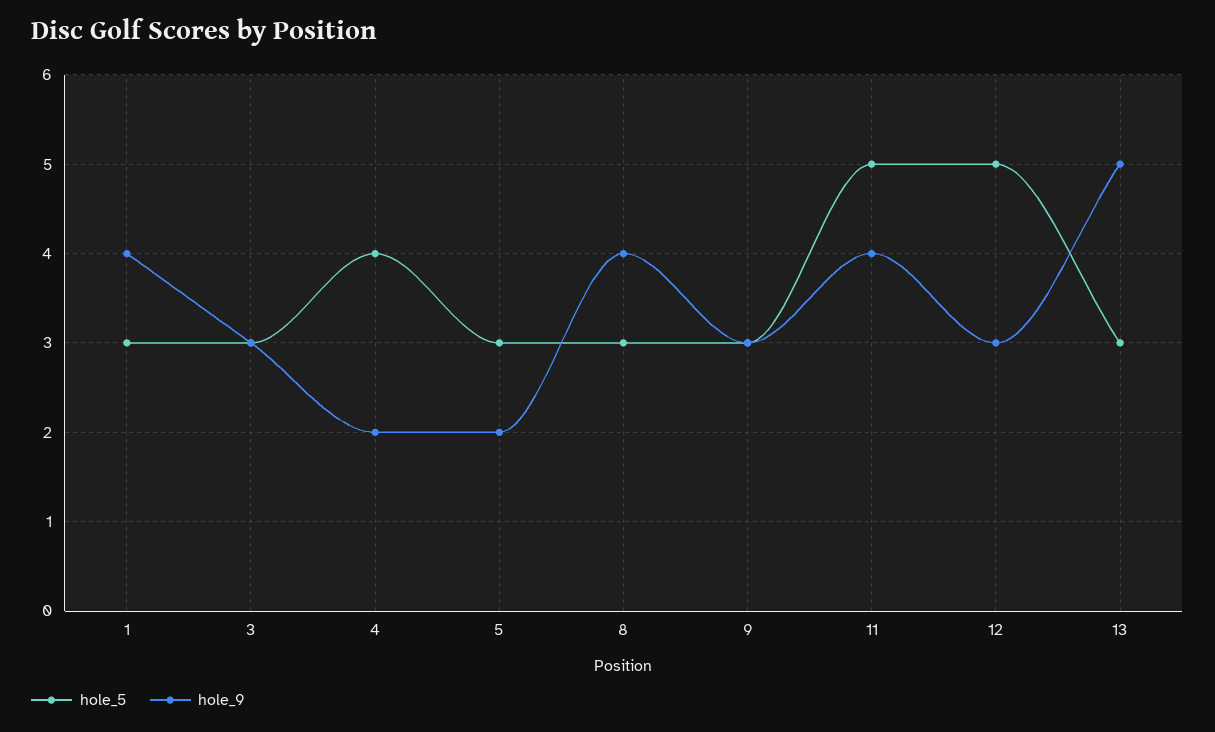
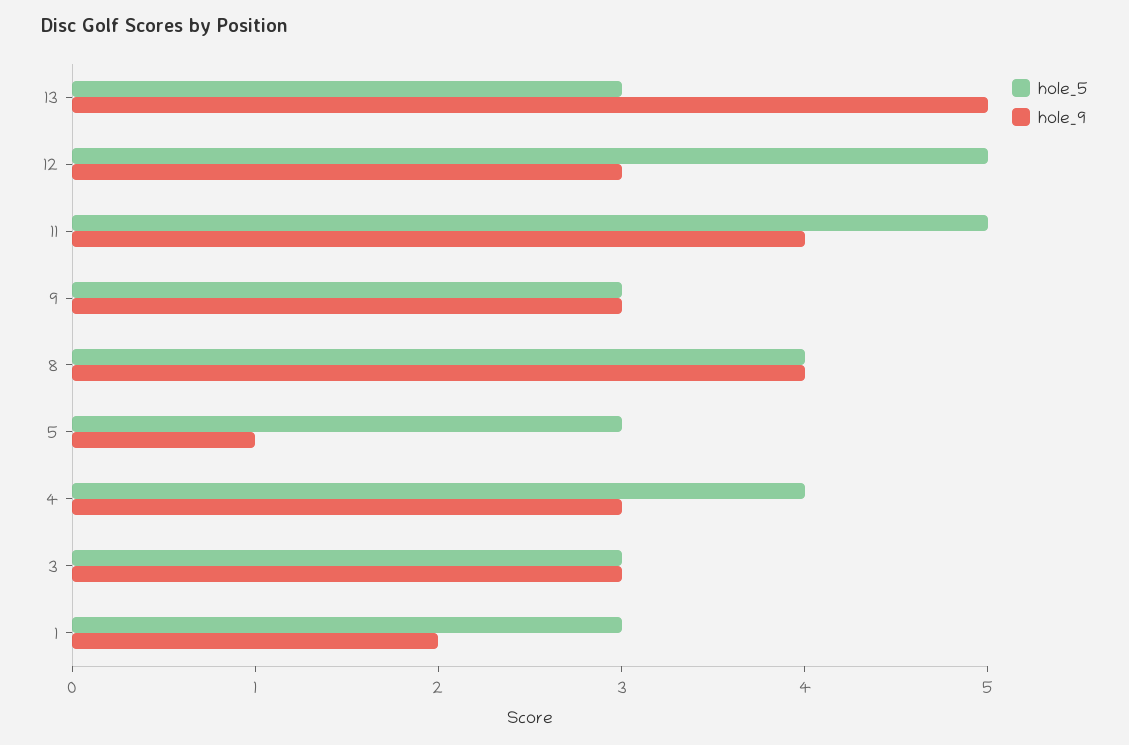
hole_9, 1: 4 -> 2
hole_9, 4: 2 -> 3
hole_9, 5: 2 -> 1
hole_5, 8: 3 -> 4

